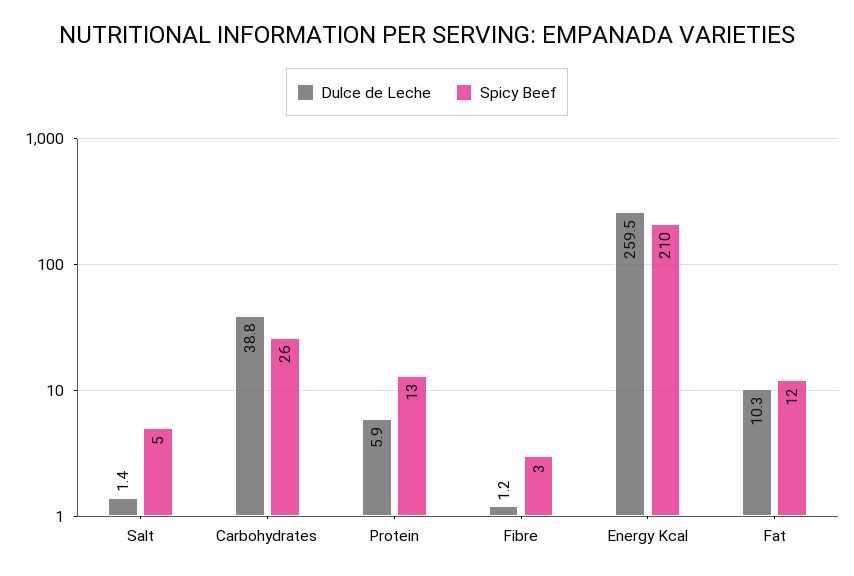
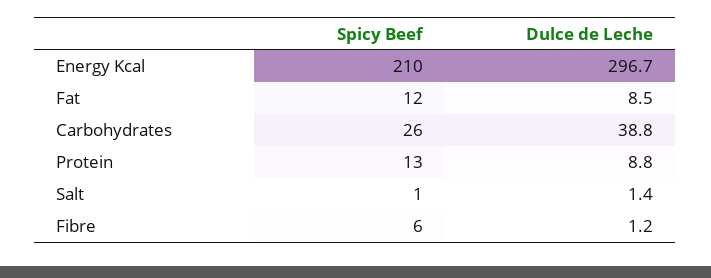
Spicy Beef, Salt: 5 -> 1
Dulce de Leche, Protein: 5.9 -> 8.8
Spicy Beef, Fibre: 3 -> 6
Dulce de Leche, Energy Kcal: 259.5 -> 296.7
Dulce de Leche, Fat: 10.3 -> 8.5

